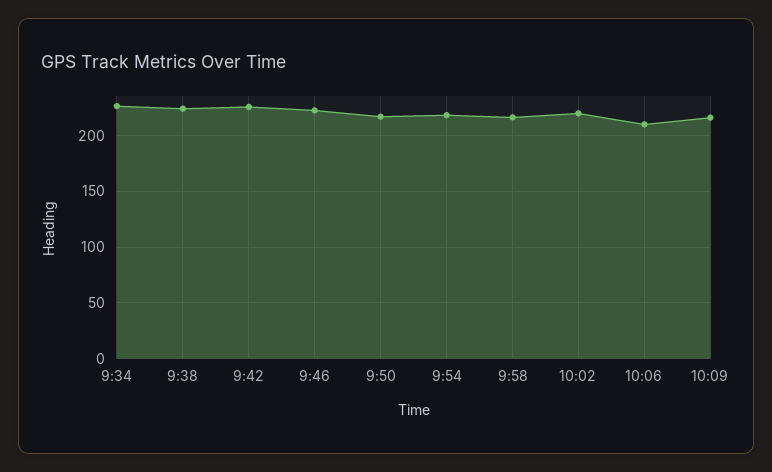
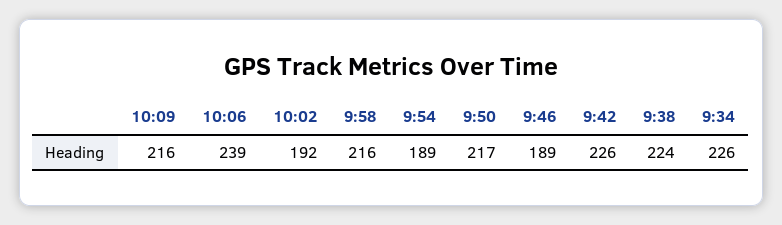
9:46: 220 -> 189
9:54: 220 -> 189
10:02: 220 -> 192
10:06: 210 -> 239

